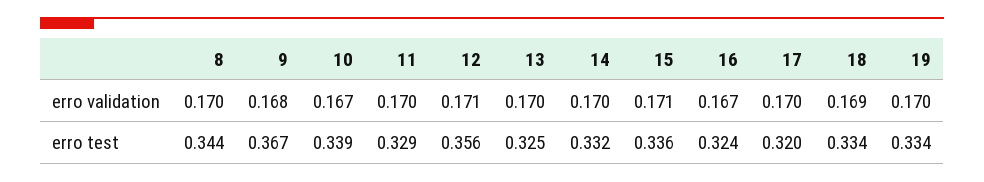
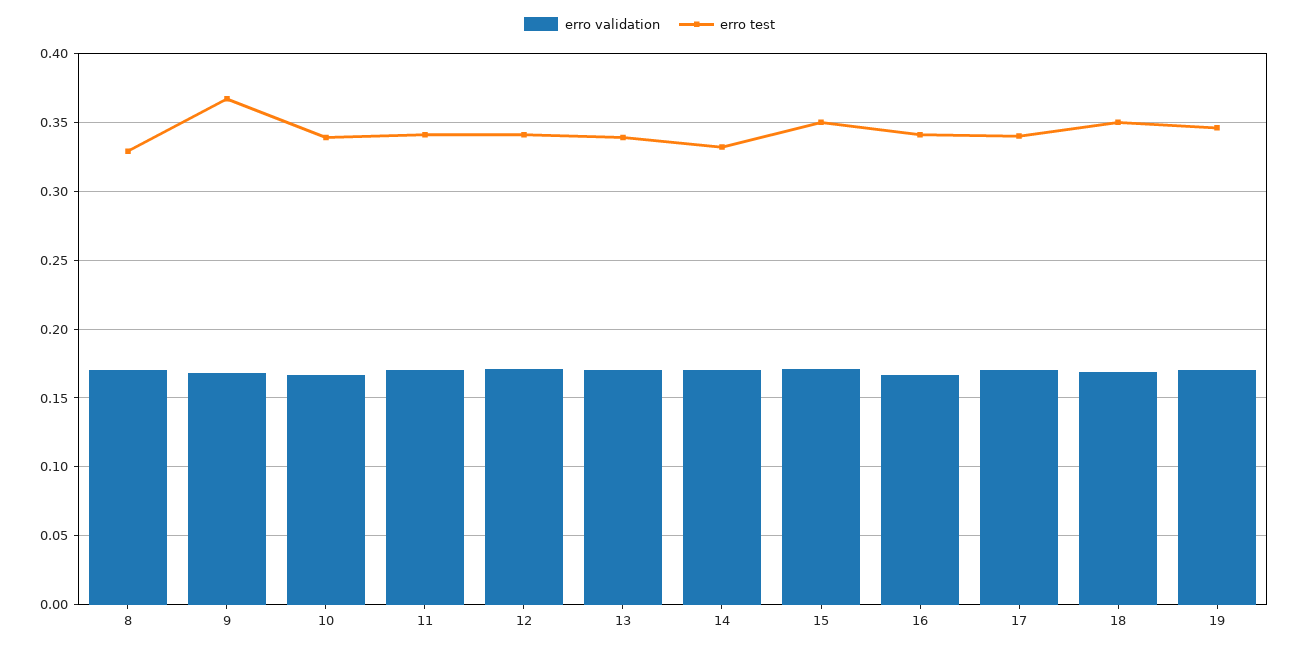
erro test, 8: 0.344 -> 0.33
erro test, 11: 0.329 -> 0.34
erro test, 12: 0.356 -> 0.34
erro test, 13: 0.325 -> 0.34
erro test, 15: 0.336 -> 0.35
erro test, 16: 0.324 -> 0.34
erro test, 17: 0.32 -> 0.34
erro test, 18: 0.334 -> 0.35
erro test, 19: 0.334 -> 0.345

